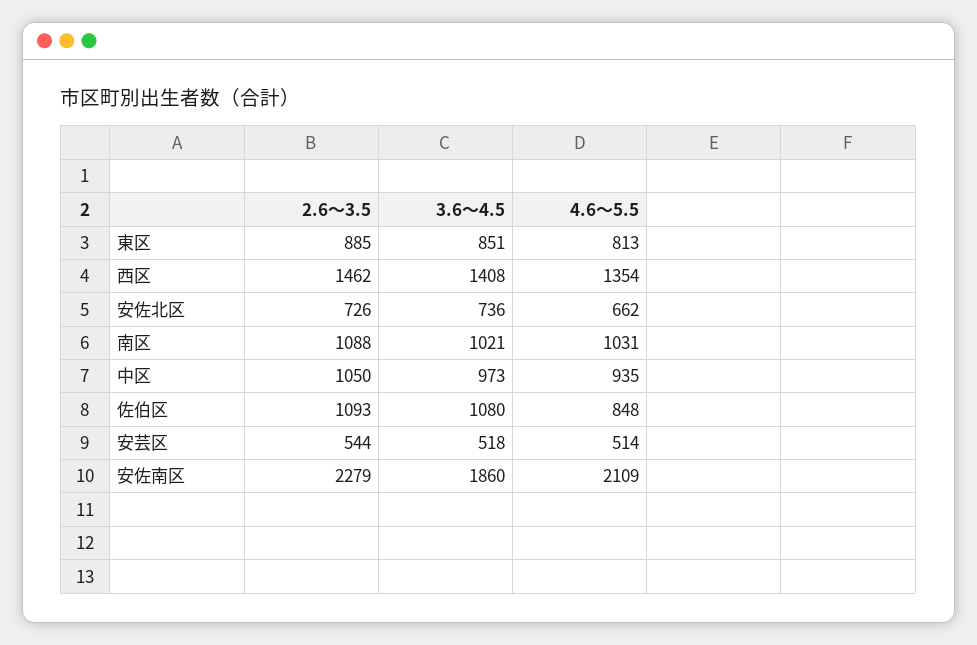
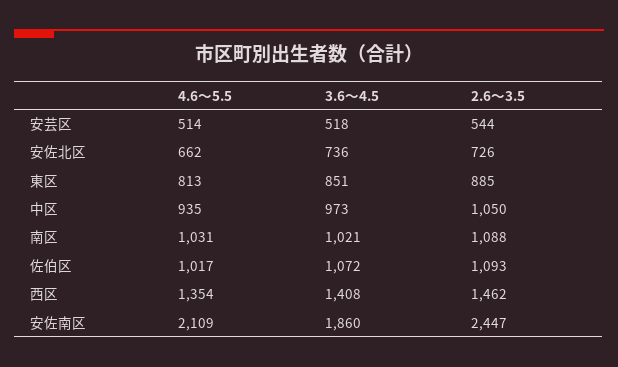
3.6～4.5, 佐伯区: 1080 -> 1072
4.6～5.5, 佐伯区: 848 -> 1017
2.6～3.5, 安佐南区: 2279 -> 2447

